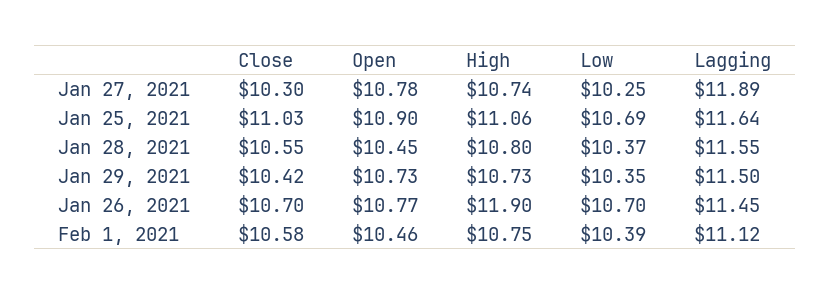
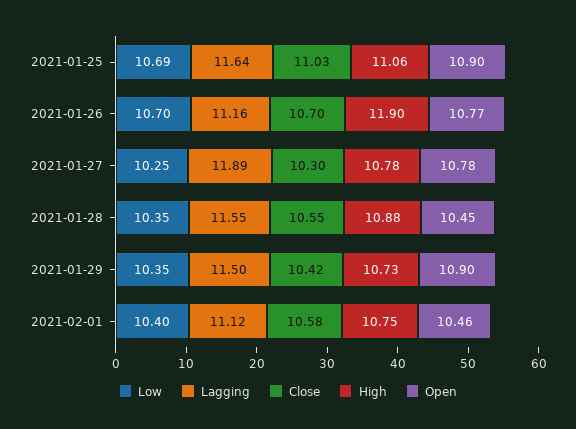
High, Jan 27, 2021: 10.74 -> 10.78
High, Jan 28, 2021: 10.8 -> 10.88
Low, Jan 28, 2021: 10.37 -> 10.35
Open, Jan 29, 2021: 10.73 -> 10.9
Lagging, Jan 26, 2021: 11.45 -> 11.16
Low, Feb 1, 2021: 10.39 -> 10.4

